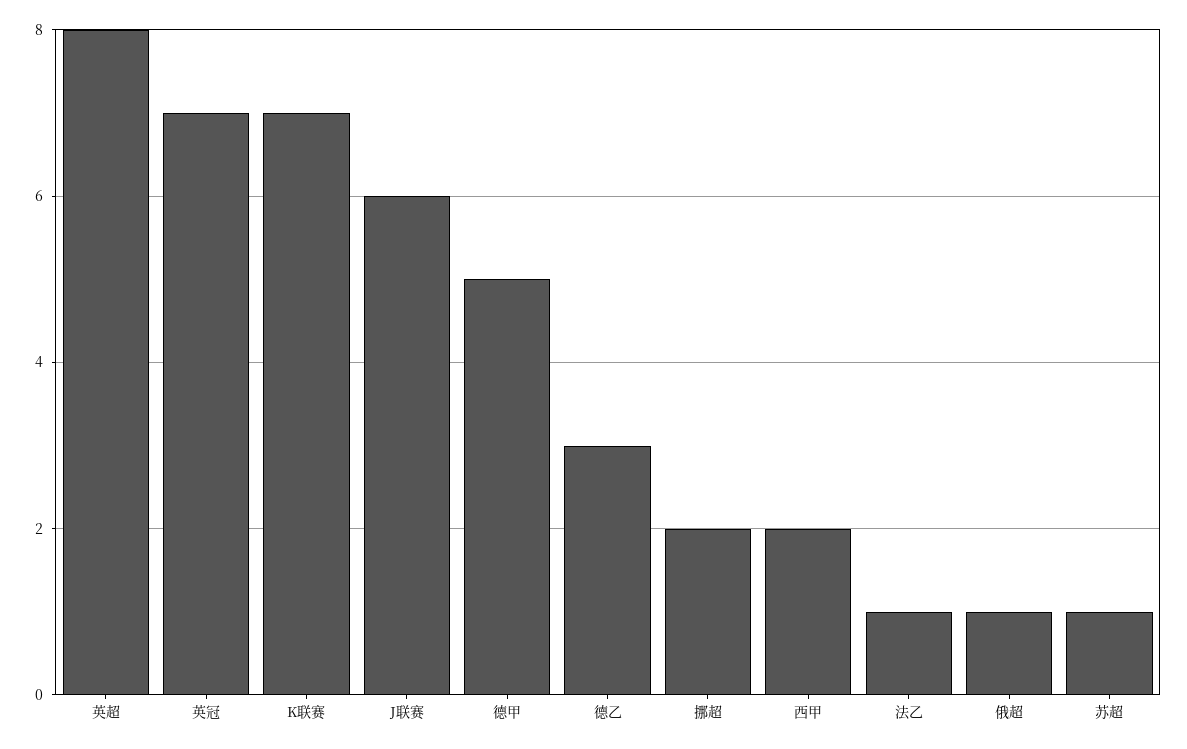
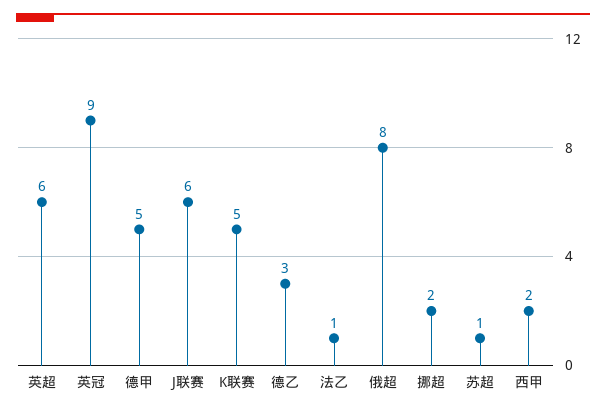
英超: 8 -> 6
英冠: 7 -> 9
K联赛: 7 -> 5
俄超: 1 -> 8

